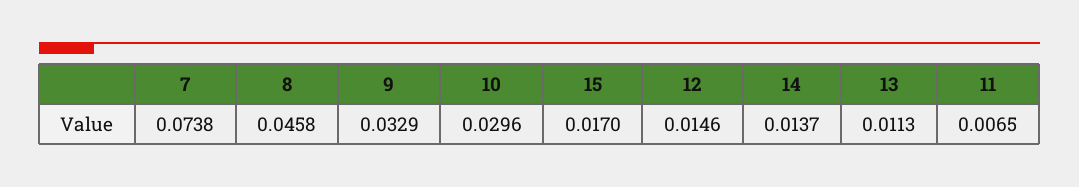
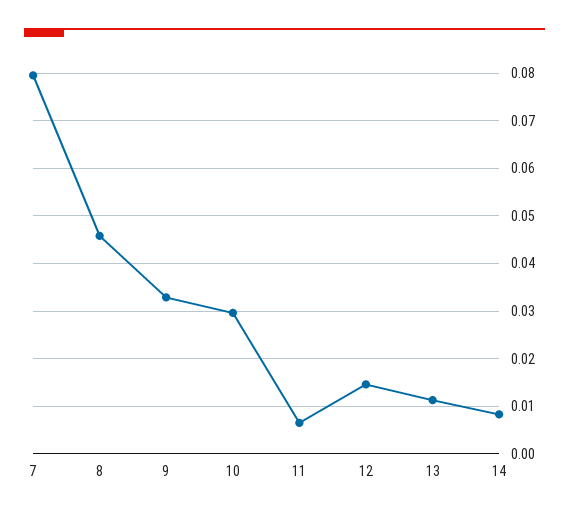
7: 0.0738 -> 0.08
15: 0.017 -> none
14: 0.0137 -> 0.008

